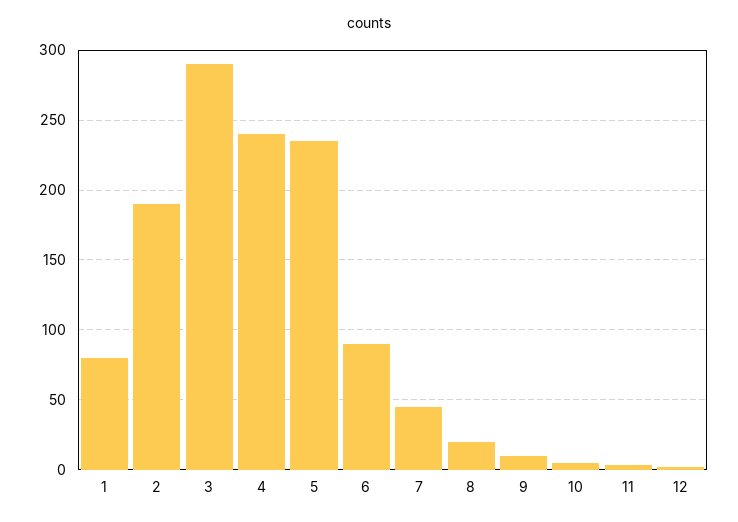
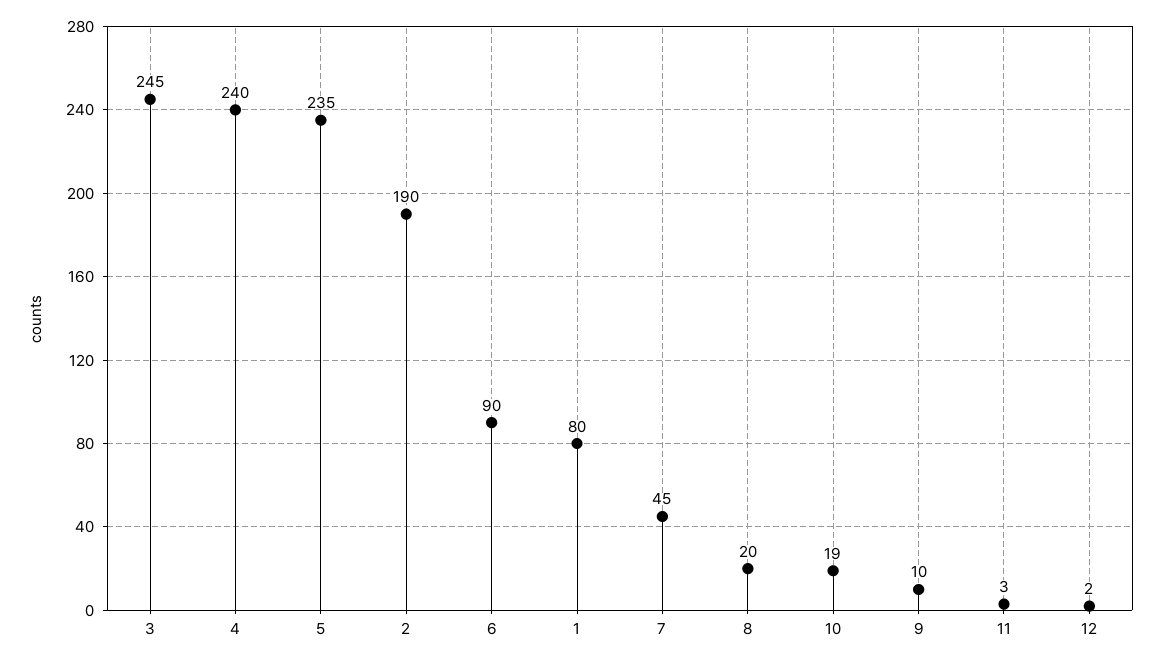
3: 290 -> 245
10: 5 -> 19

